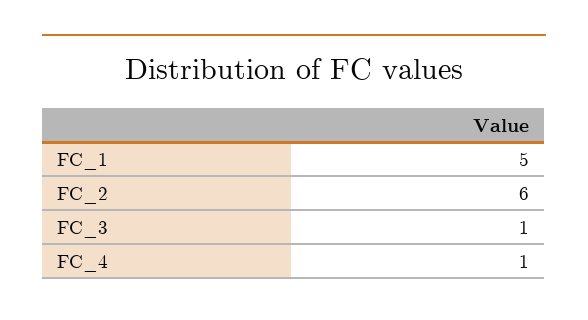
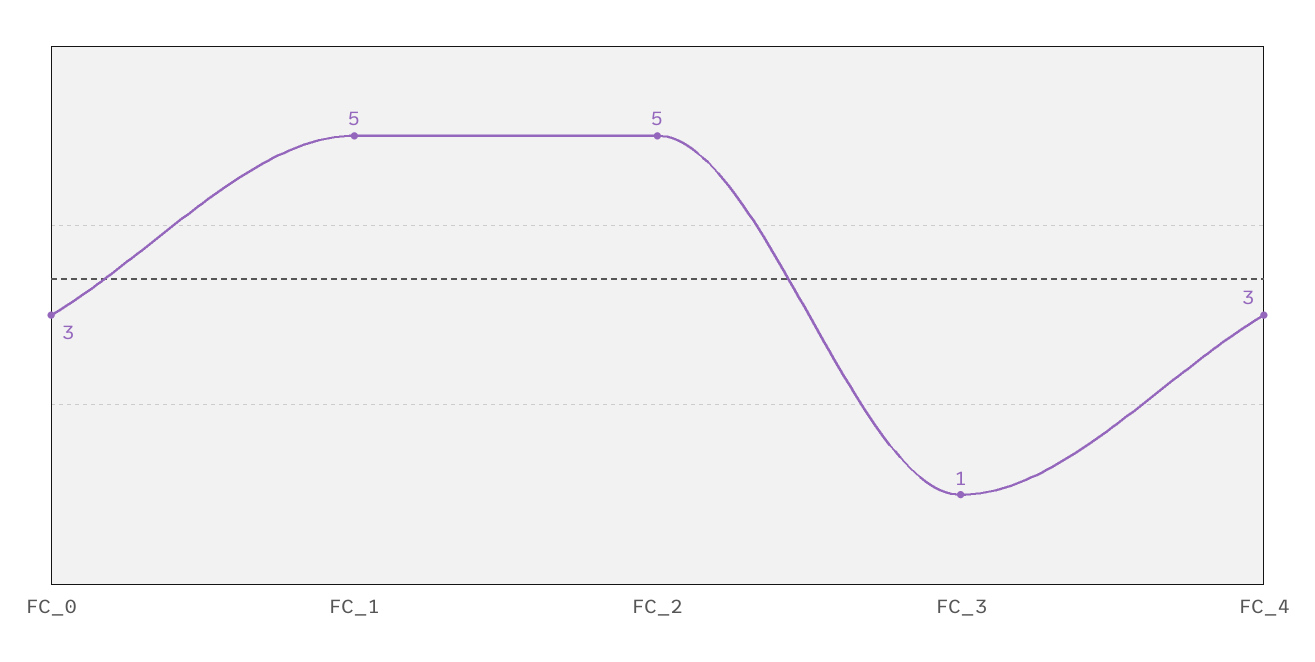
FC_2: 6 -> 5
FC_4: 1 -> 3
FC_0: none -> 3

